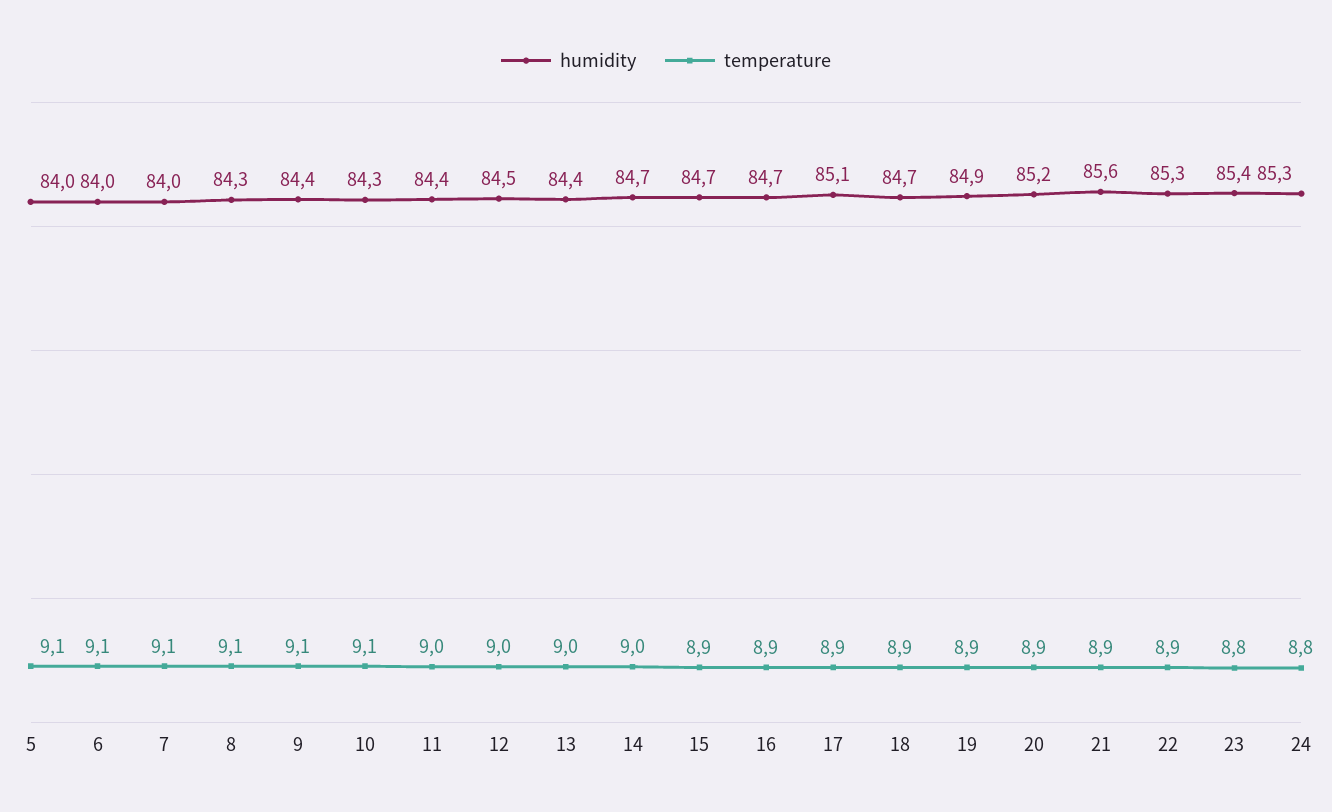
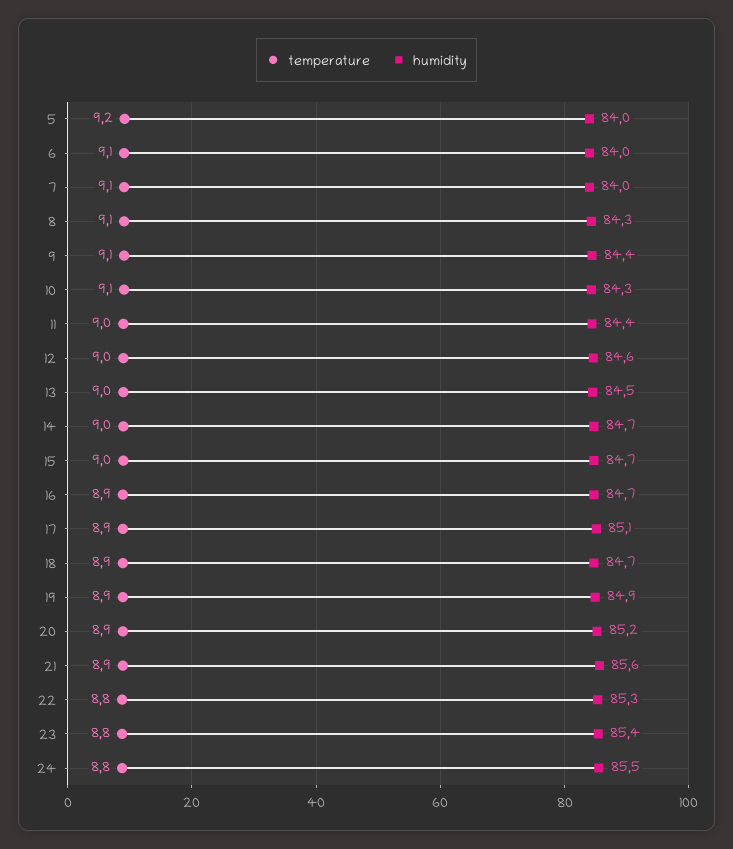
temperature, 5: 9.1 -> 9.2
humidity, 12: 84.5 -> 84.6
humidity, 13: 84.4 -> 84.5
temperature, 15: 8.9 -> 9
temperature, 22: 8.9 -> 8.8
humidity, 24: 85.3 -> 85.5

